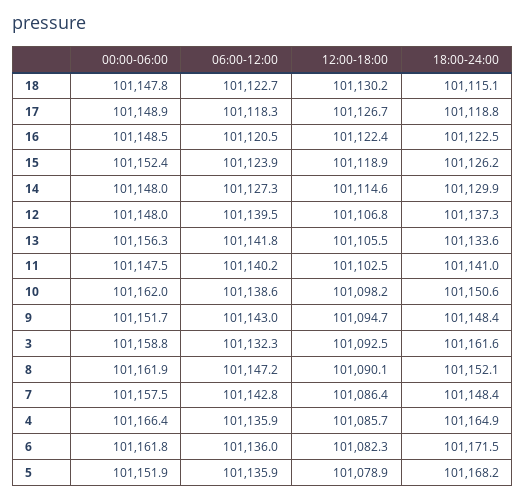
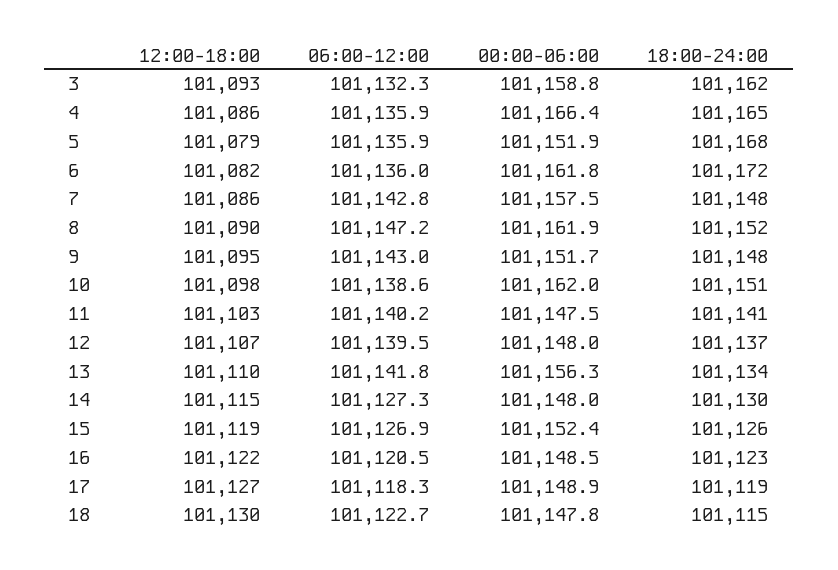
06:00-12:00, 15: 101123.9 -> 101126.9
12:00-18:00, 13: 101105.5 -> 101110

